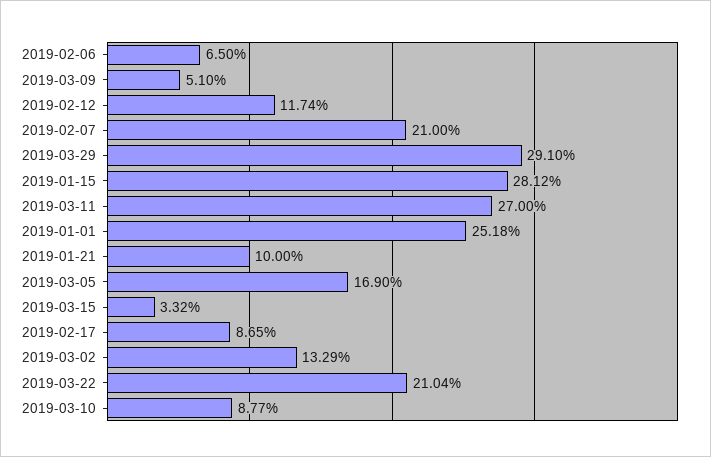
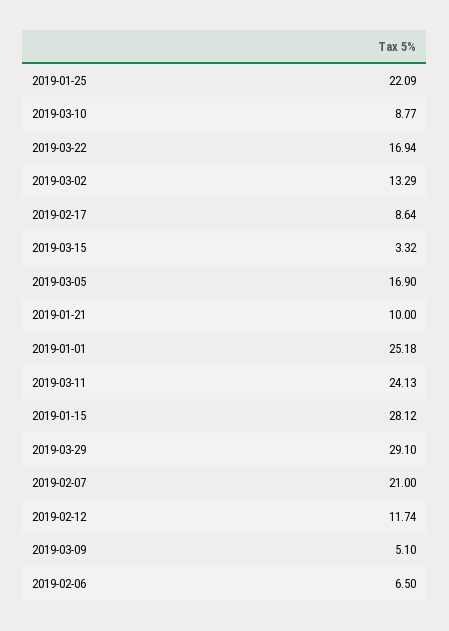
2019-03-11: 27 -> 24.13
2019-02-17: 8.65 -> 8.64
2019-03-22: 21.04 -> 16.94
2019-01-25: none -> 22.09

